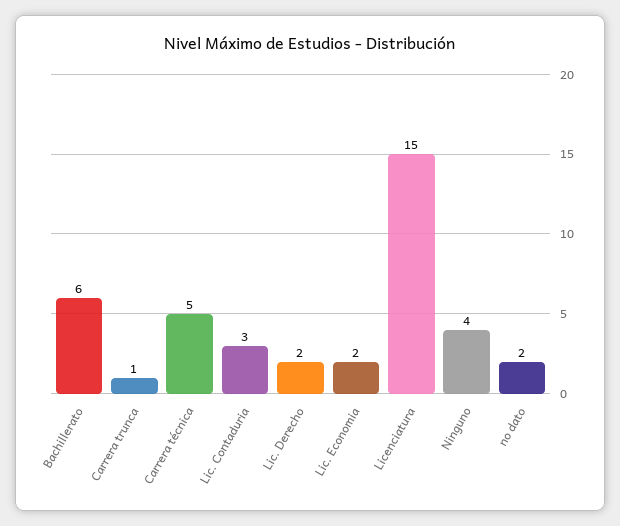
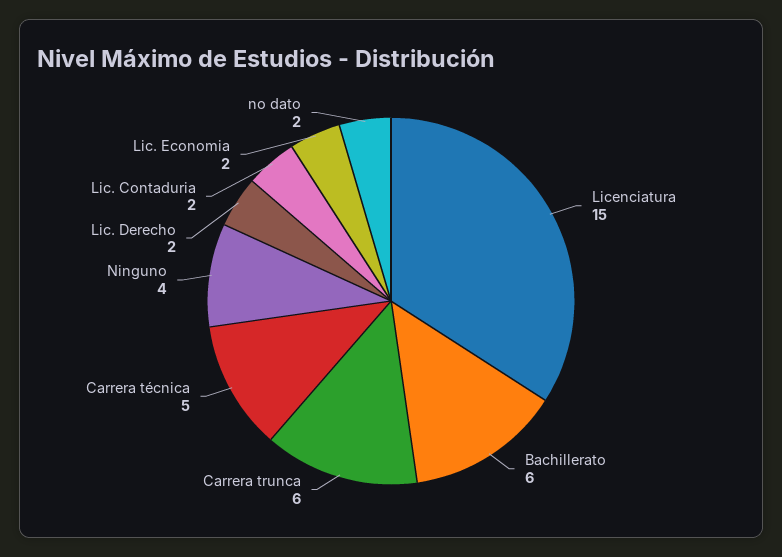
Carrera trunca: 1 -> 6
Lic. Contaduria: 3 -> 2

